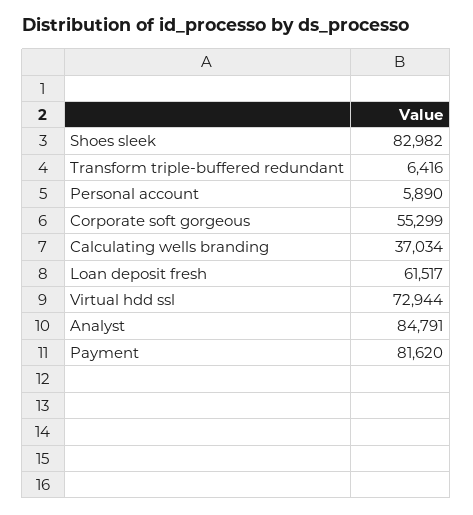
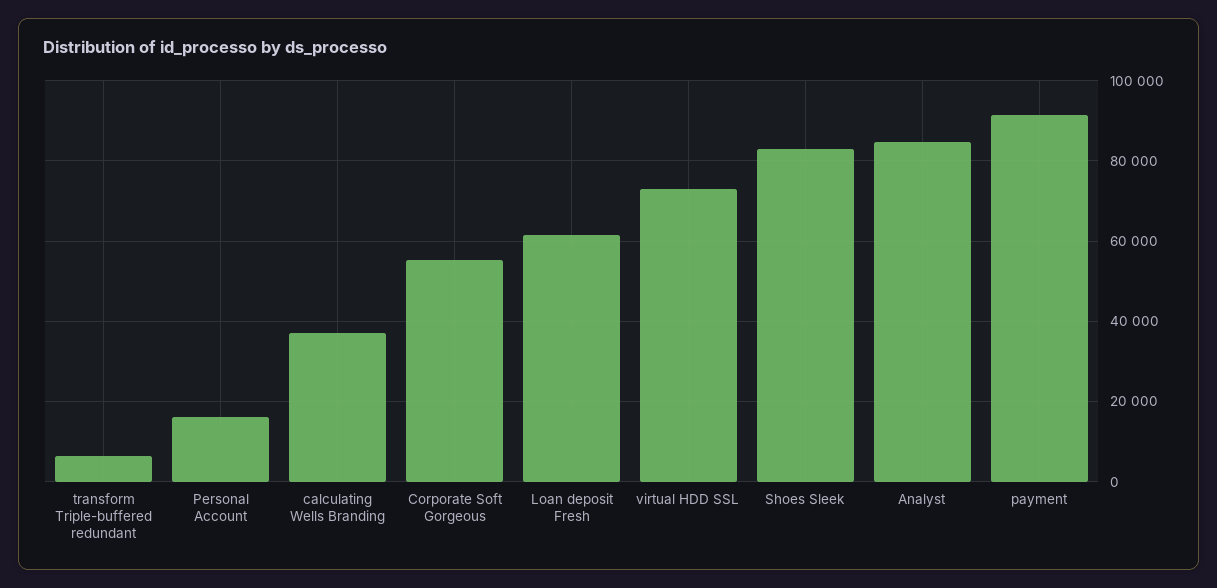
Personal account: 5890 -> 16000
Payment: 81620 -> 92000

